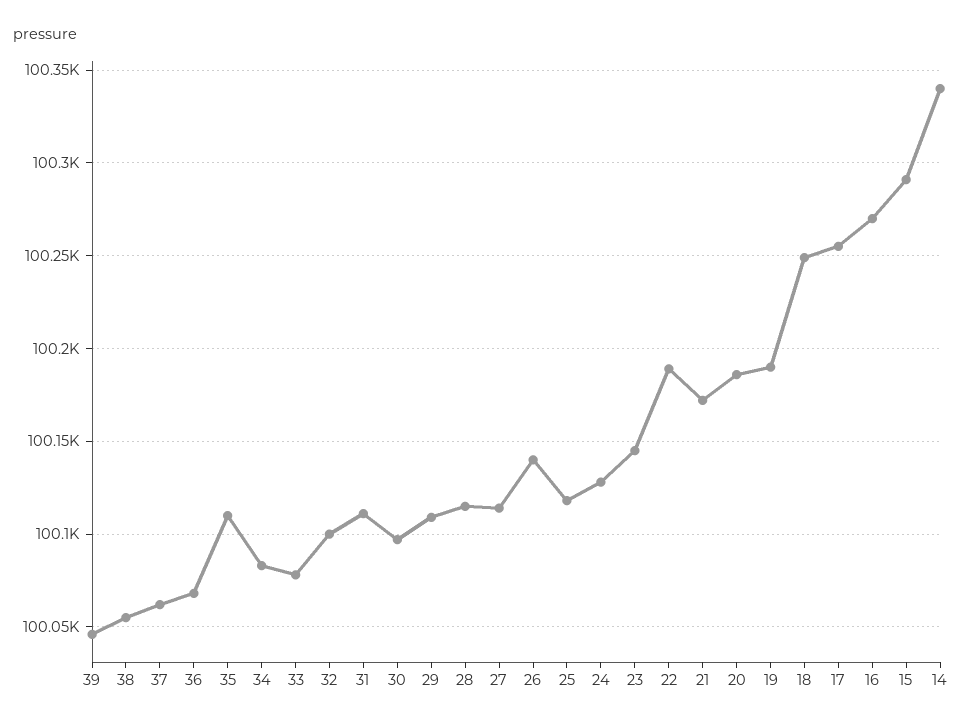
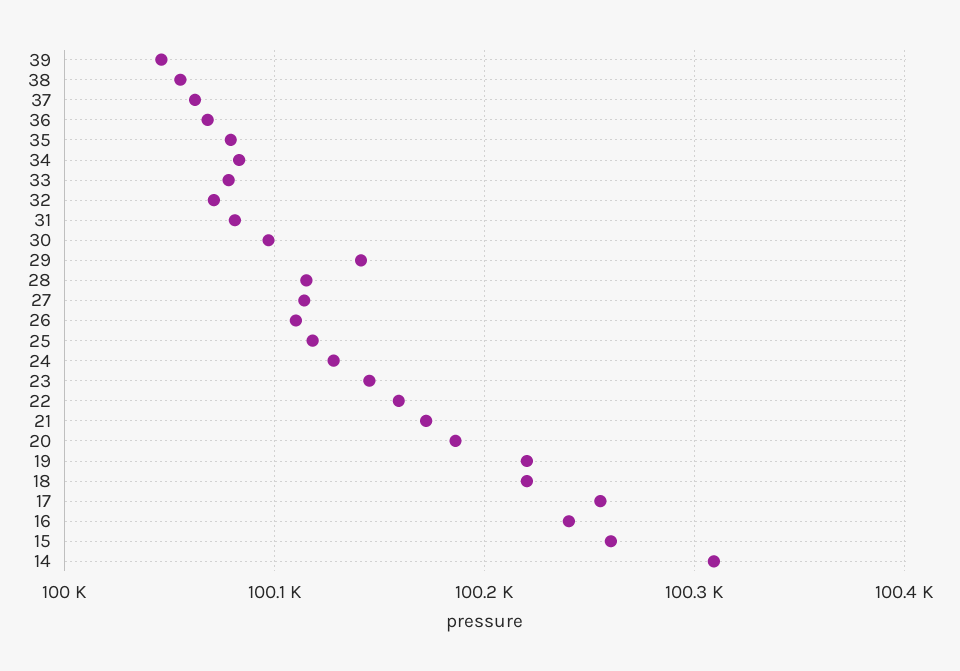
35: 100110 -> 100080
32: 100100 -> 100070
31: 100110 -> 100080
29: 100110 -> 100140
26: 100140 -> 100110
22: 100190 -> 100160
19: 100190 -> 100220
18: 100250 -> 100220
16: 100270 -> 100240
15: 100290 -> 100260
14: 100340 -> 100310

